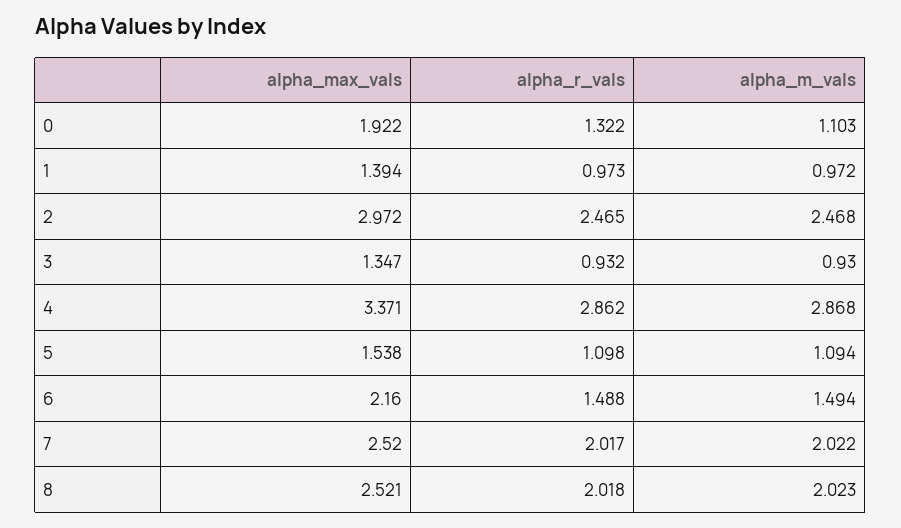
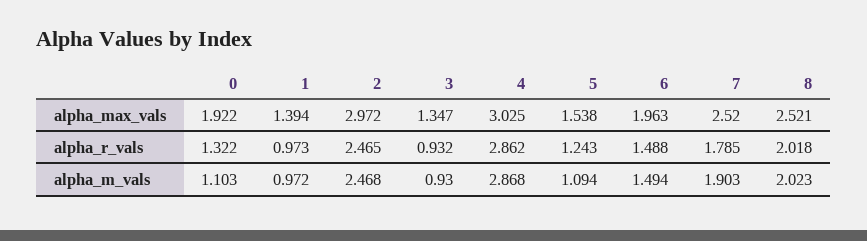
alpha_max_vals, 4: 3.371 -> 3.025
alpha_r_vals, 5: 1.098 -> 1.243
alpha_max_vals, 6: 2.16 -> 1.963
alpha_r_vals, 7: 2.017 -> 1.785
alpha_m_vals, 7: 2.022 -> 1.903

